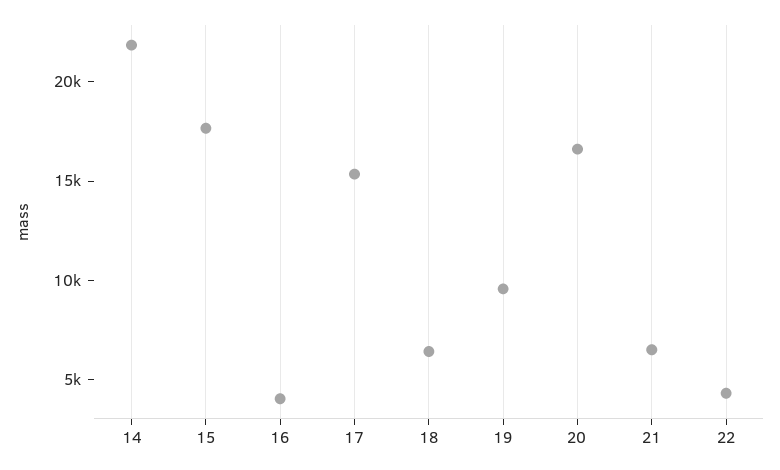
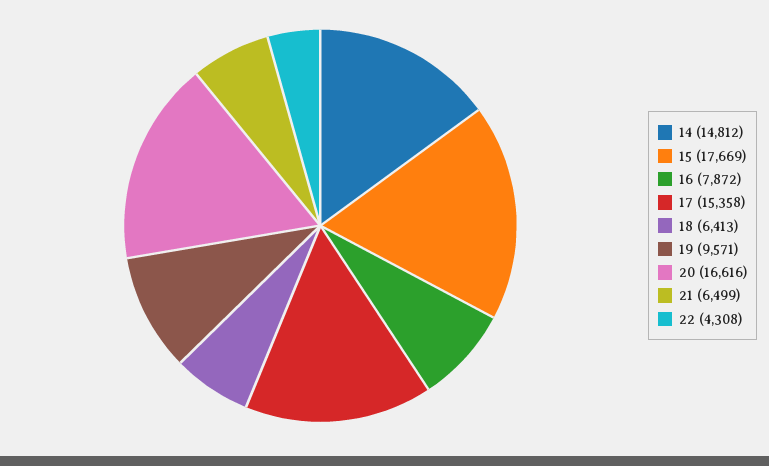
14: 22000 -> 14812
16: 4000 -> 7872

